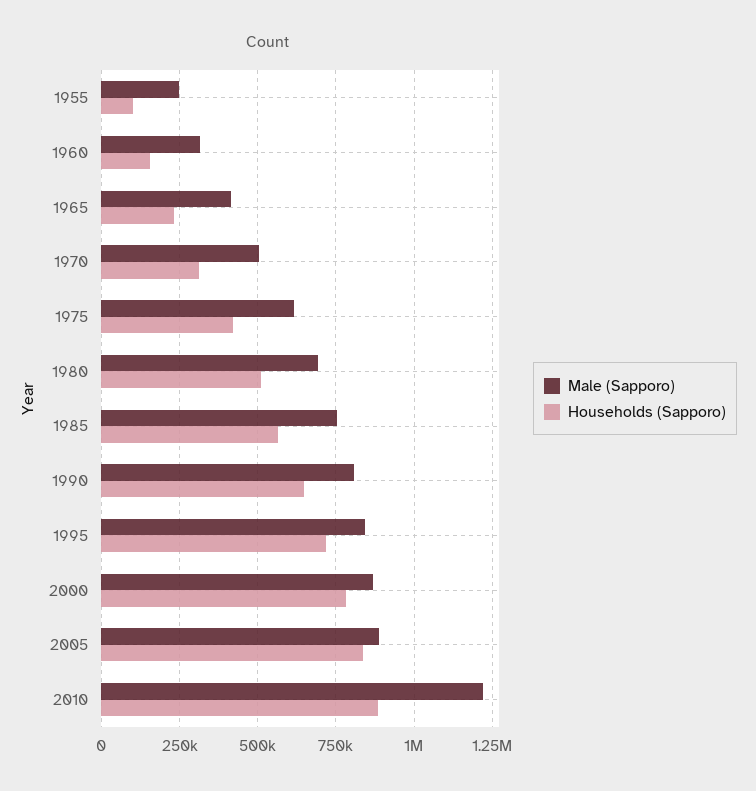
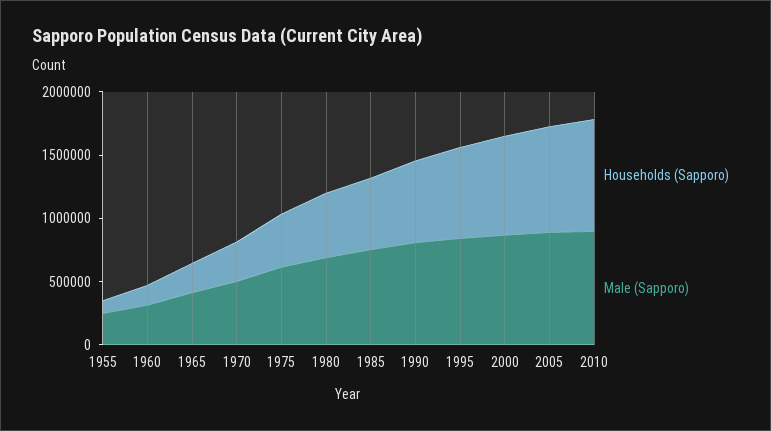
Male (Sapporo), 2010: 1225000 -> 900000

